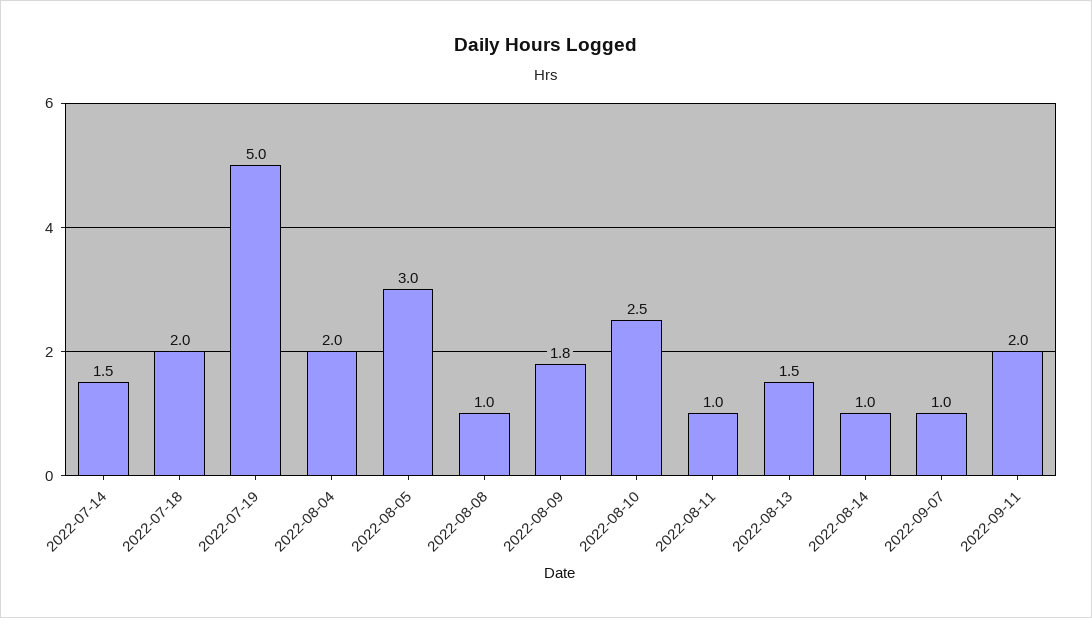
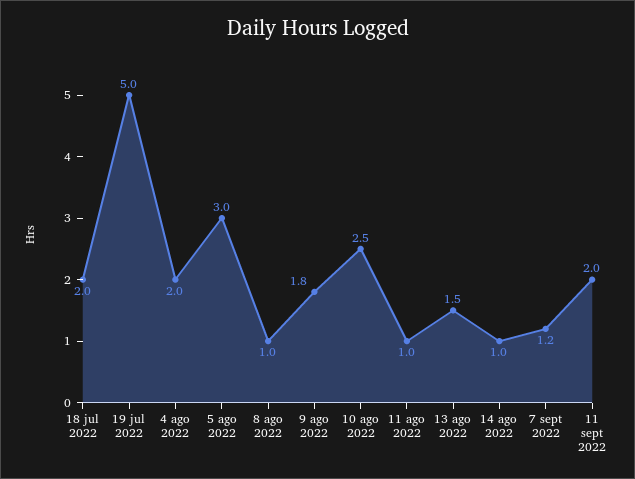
2022-07-14: 1.5 -> none
2022-09-07: 1 -> 1.2

